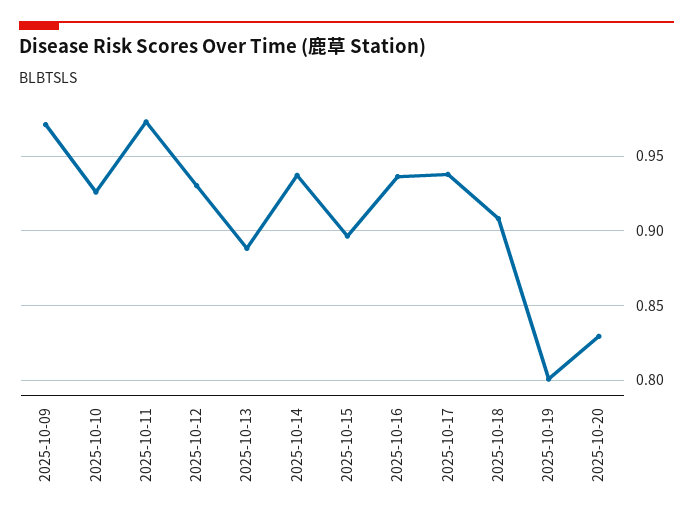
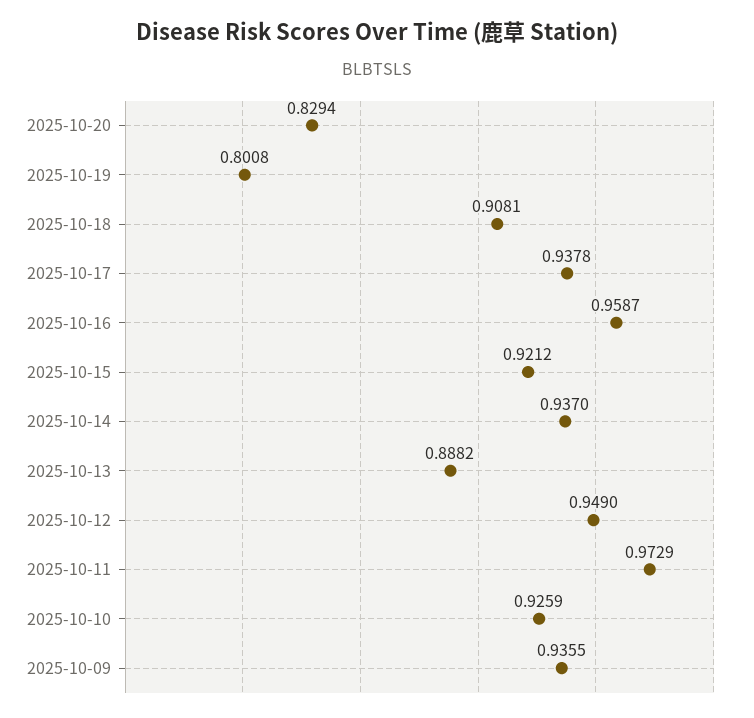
2025-10-09: 0.97 -> 0.9355
2025-10-12: 0.93 -> 0.949
2025-10-15: 0.895 -> 0.9212
2025-10-16: 0.935 -> 0.9587

